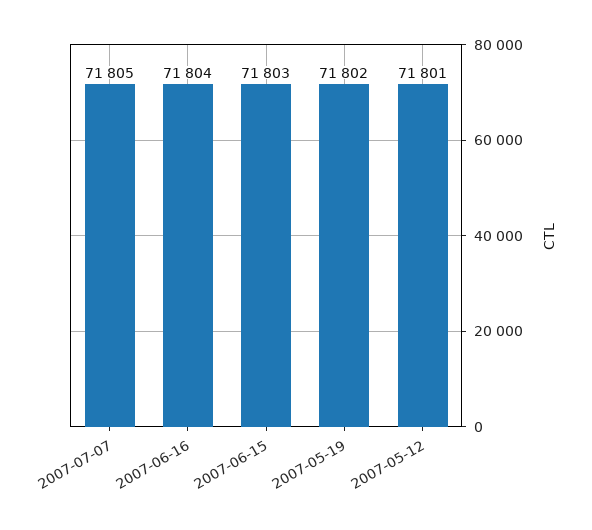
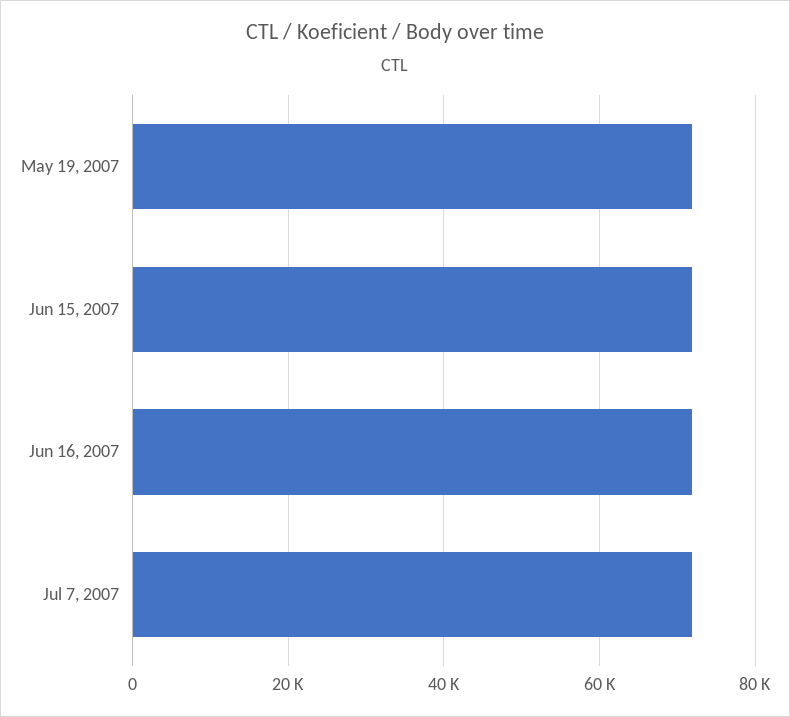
2007-05-12: 71801 -> none

